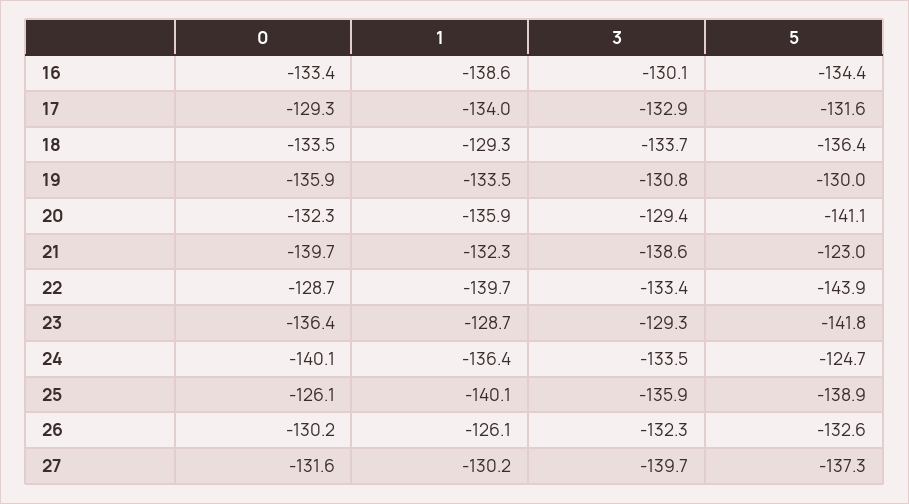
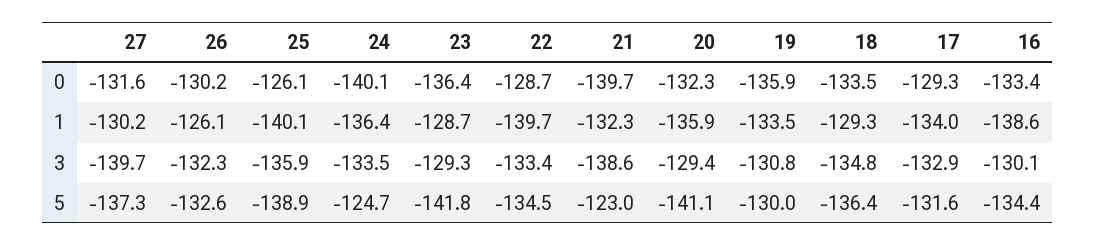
3, 18: -133.7 -> -134.8
5, 22: -143.9 -> -134.5

